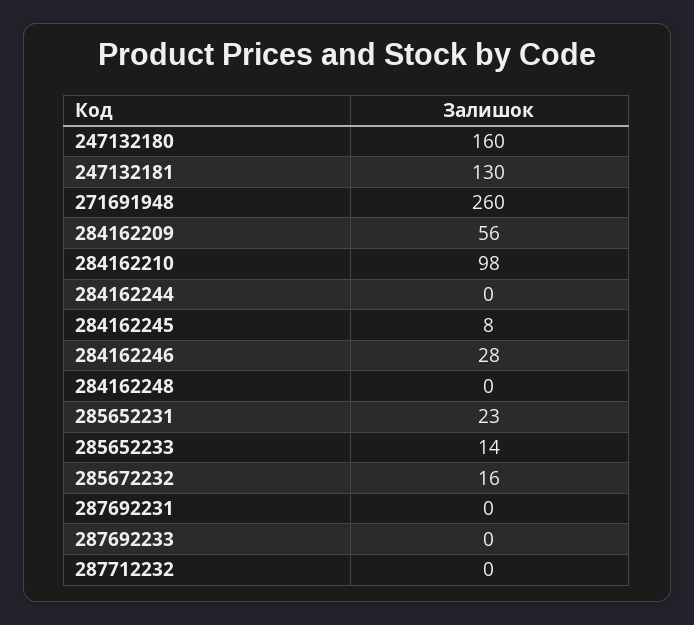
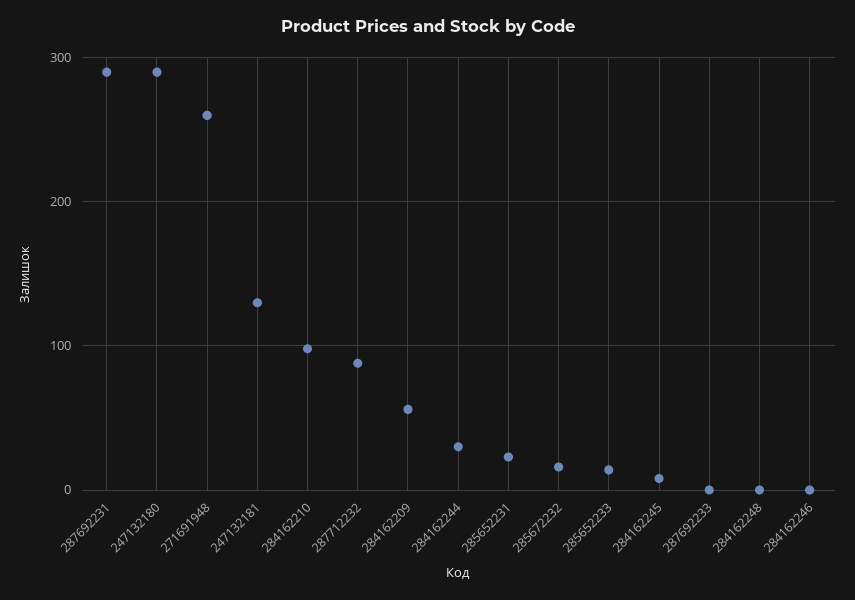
247132180: 160 -> 290
284162244: 0 -> 30
284162246: 28 -> 0
287692231: 0 -> 290
287712232: 0 -> 90

